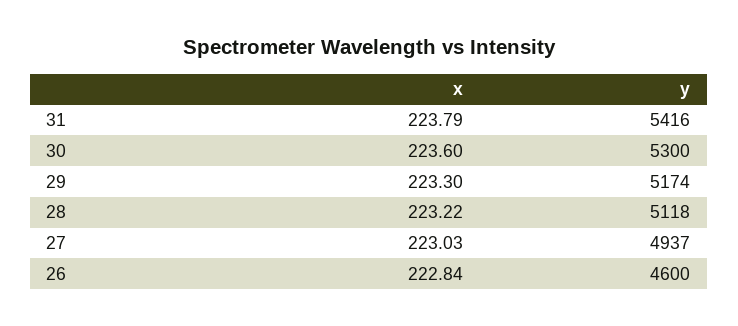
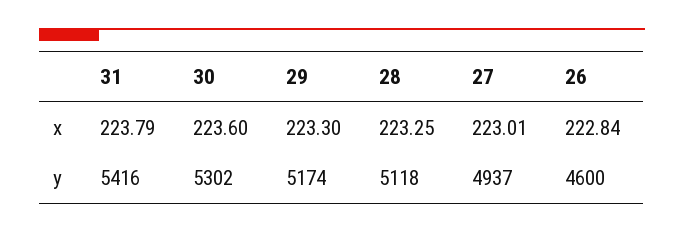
y, 30: 5300 -> 5302
x, 28: 223.22 -> 223.25
x, 27: 223.03 -> 223.01

